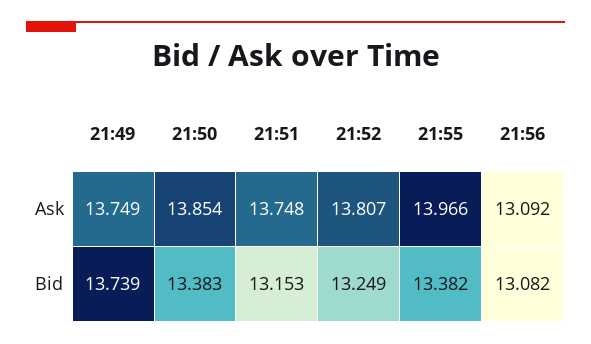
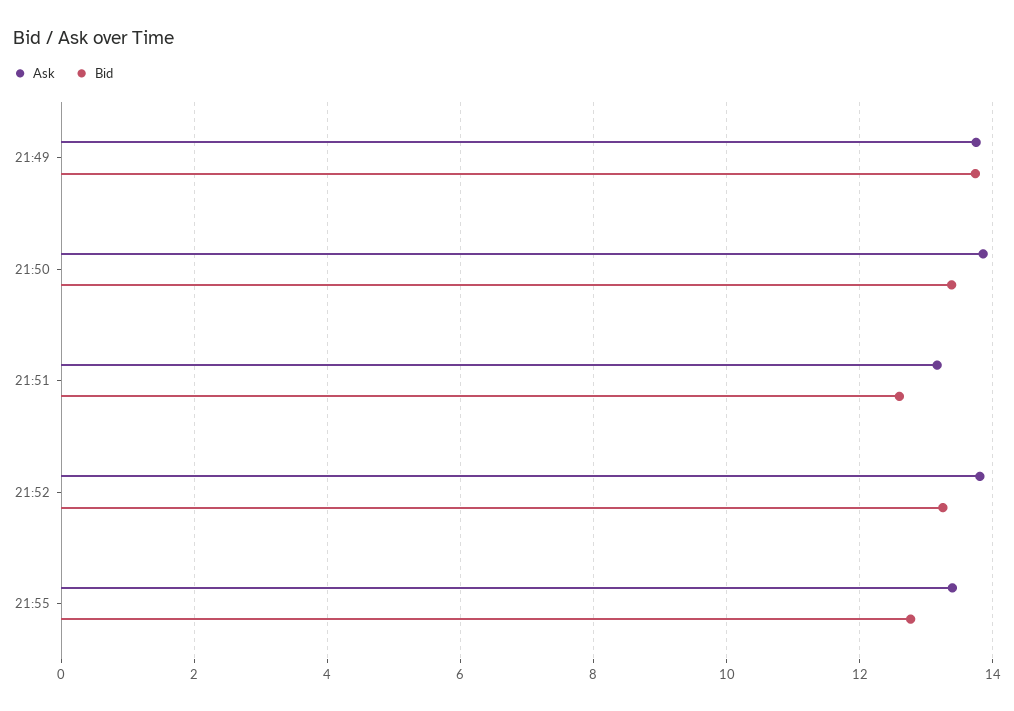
Ask, 21:51: 13.748 -> 13.2
Ask, 21:55: 13.966 -> 13.4
Ask, 21:56: 13.092 -> none
Bid, 21:51: 13.153 -> 12.6
Bid, 21:55: 13.382 -> 12.8
Bid, 21:56: 13.082 -> none

